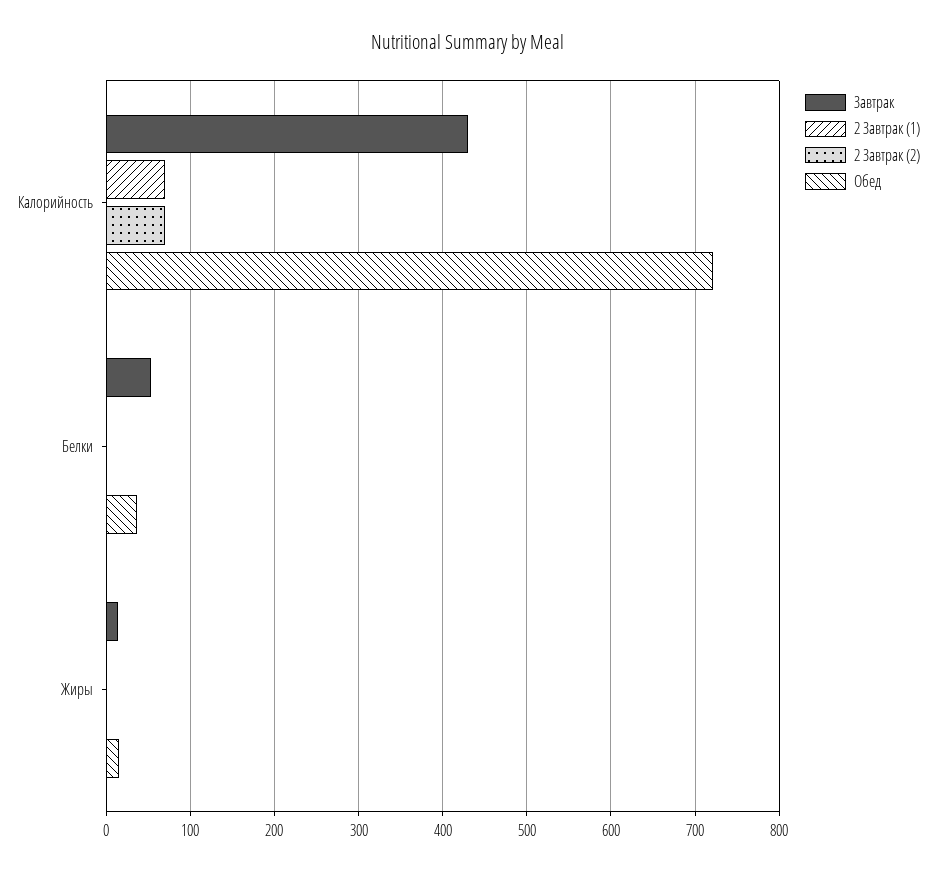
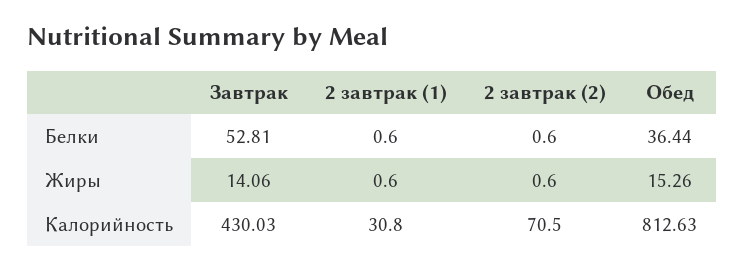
2 Завтрак (1), Калорийность: 70 -> 30.8
Обед, Калорийность: 720 -> 812.63

